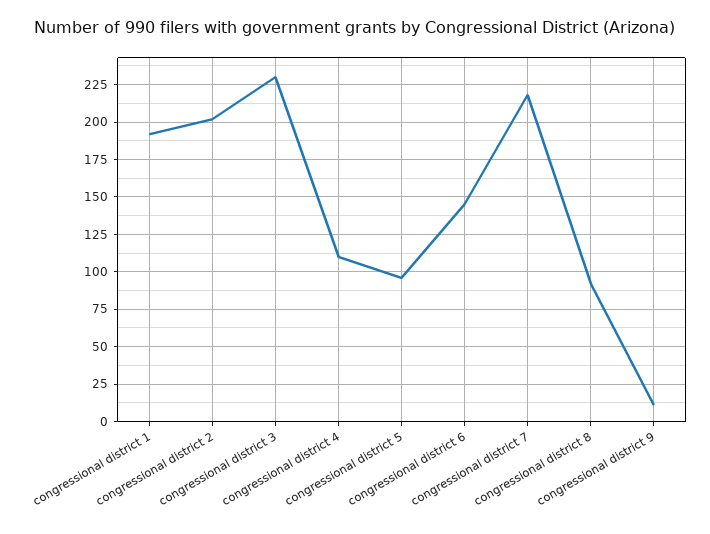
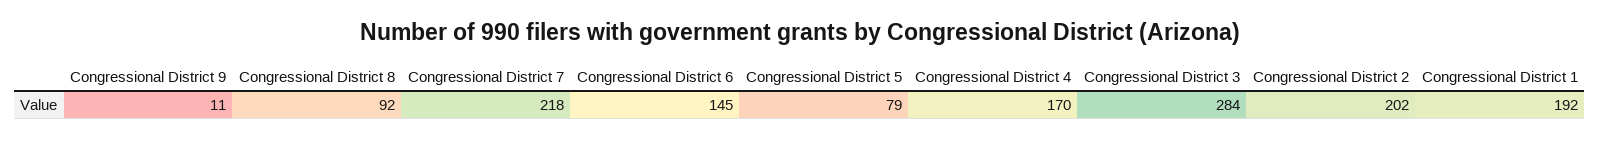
congressional district 3: 230 -> 284
congressional district 4: 110 -> 170
congressional district 5: 95 -> 79

